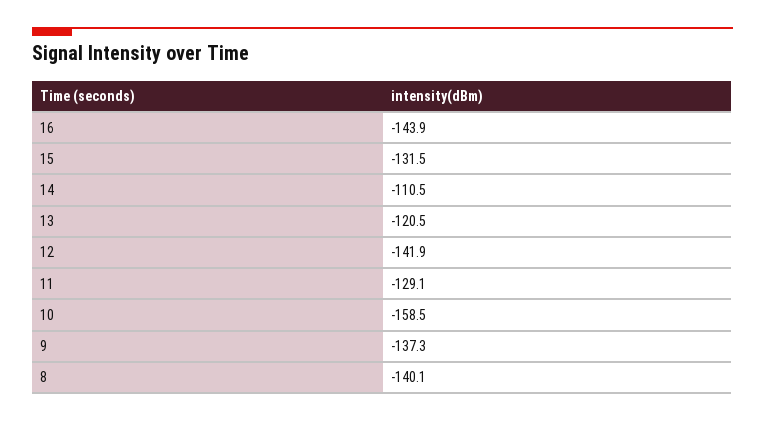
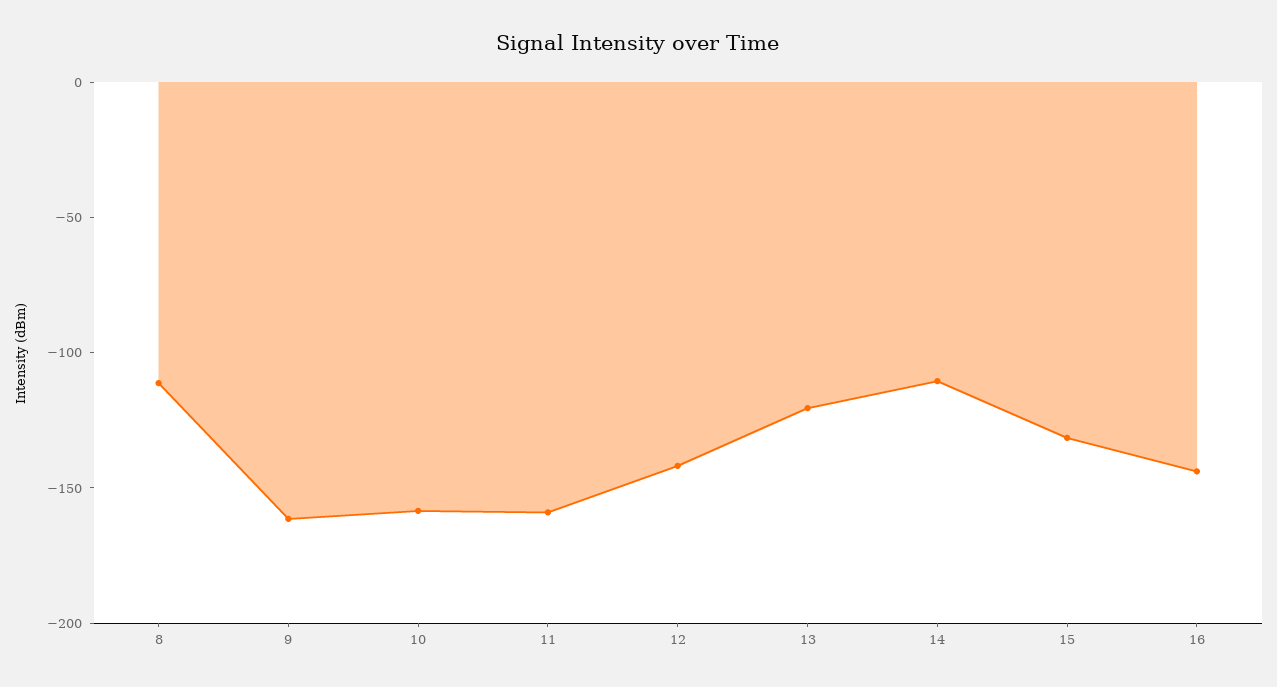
11: -129.1 -> -160
9: -137.3 -> -160
8: -140.1 -> -110

